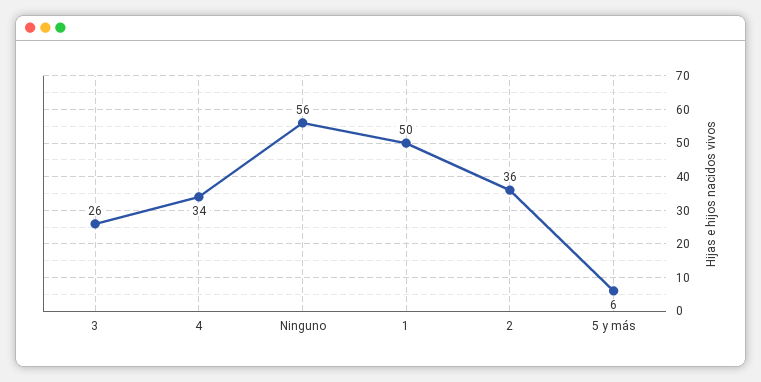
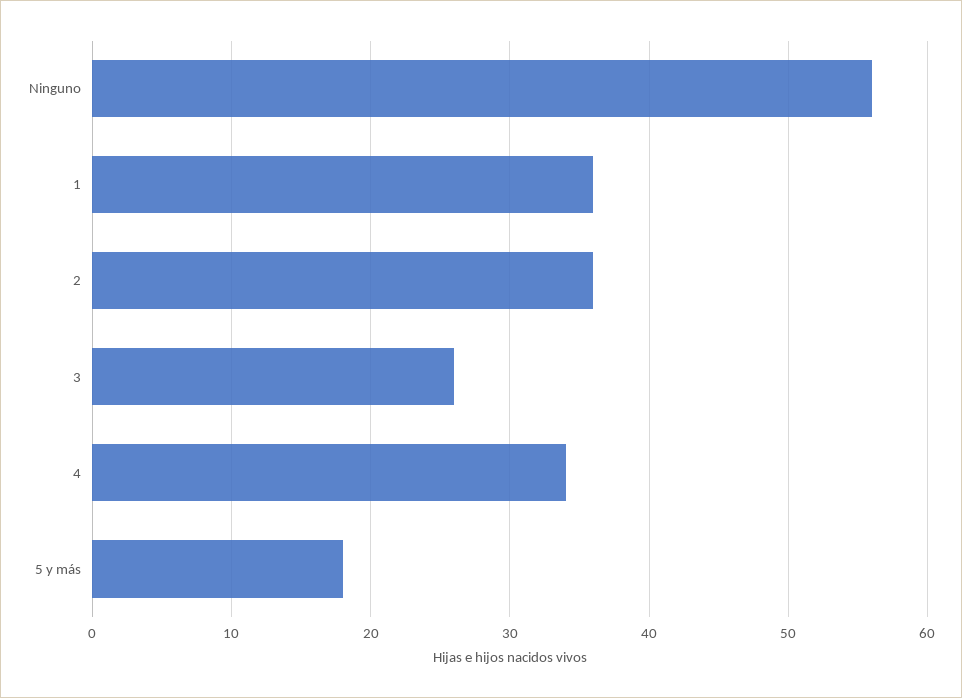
1: 50 -> 36
5 y más: 6 -> 18

